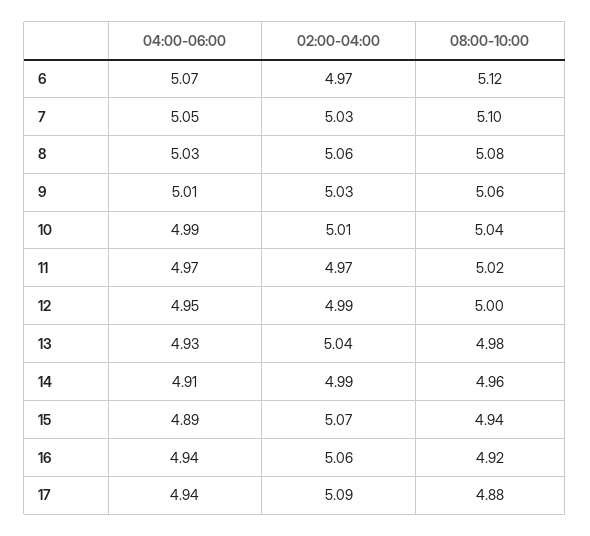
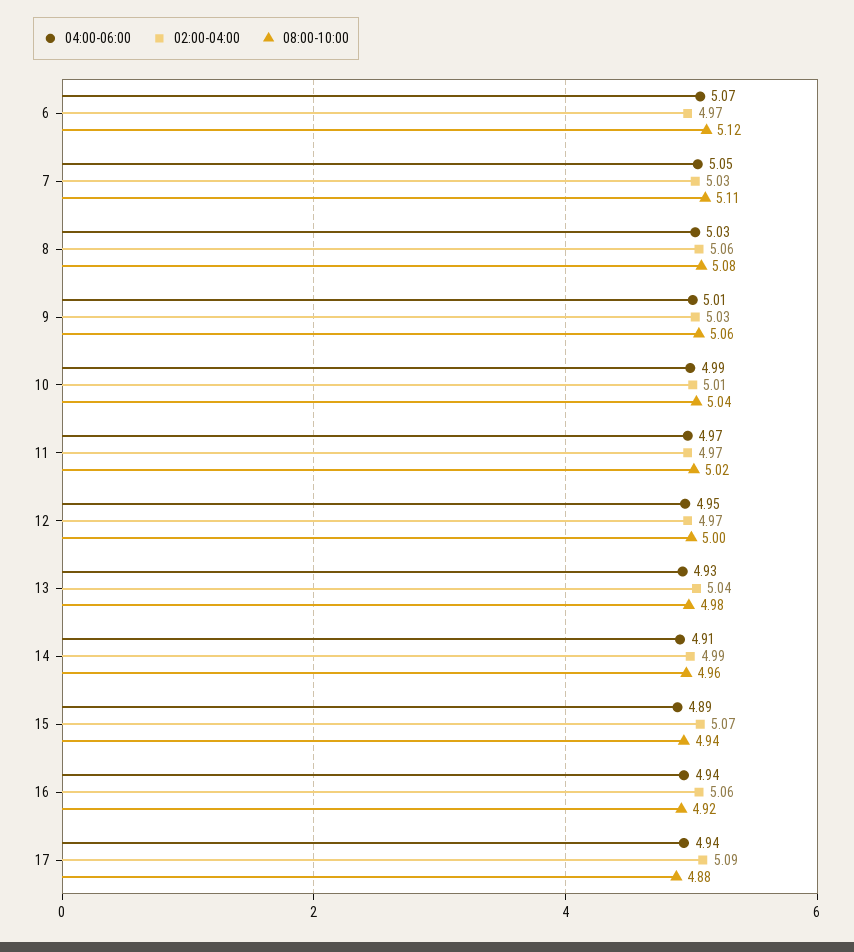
08:00-10:00, 7: 5.1 -> 5.11
02:00-04:00, 12: 4.99 -> 4.97

